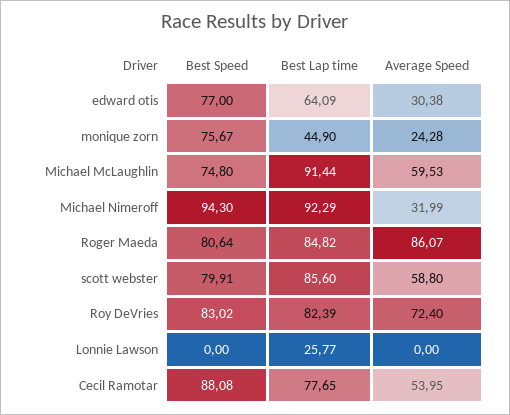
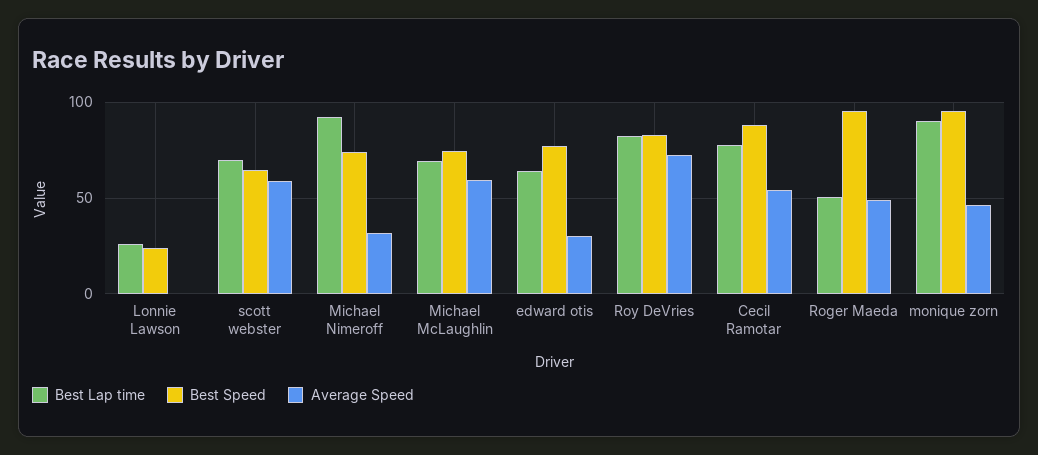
Best Speed, monique zorn: 75.67 -> 95
Best Lap time, monique zorn: 44.9 -> 90
Average Speed, monique zorn: 24.28 -> 45
Best Lap time, Michael McLaughlin: 91.44 -> 70
Best Speed, Michael Nimeroff: 94.3 -> 75
Best Speed, Roger Maeda: 80.64 -> 95
Best Lap time, Roger Maeda: 84.82 -> 50
Average Speed, Roger Maeda: 86.07 -> 50
Best Speed, scott webster: 79.91 -> 65
Best Lap time, scott webster: 85.6 -> 70
Best Speed, Lonnie Lawson: 0 -> 25

